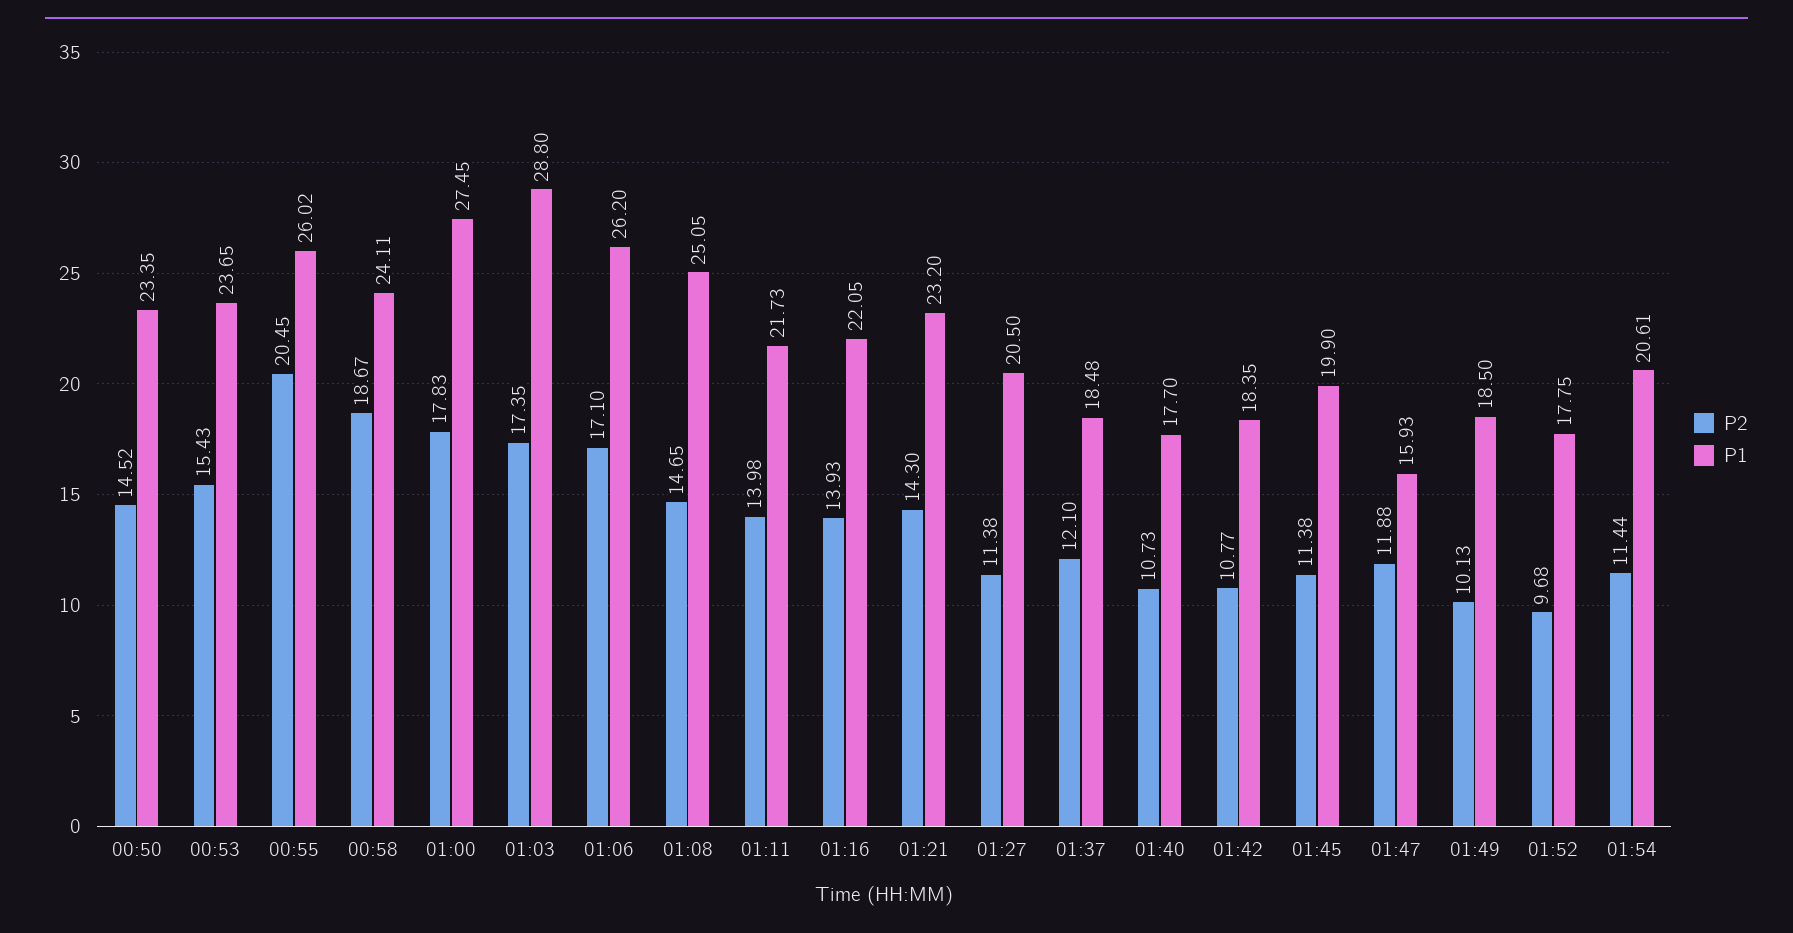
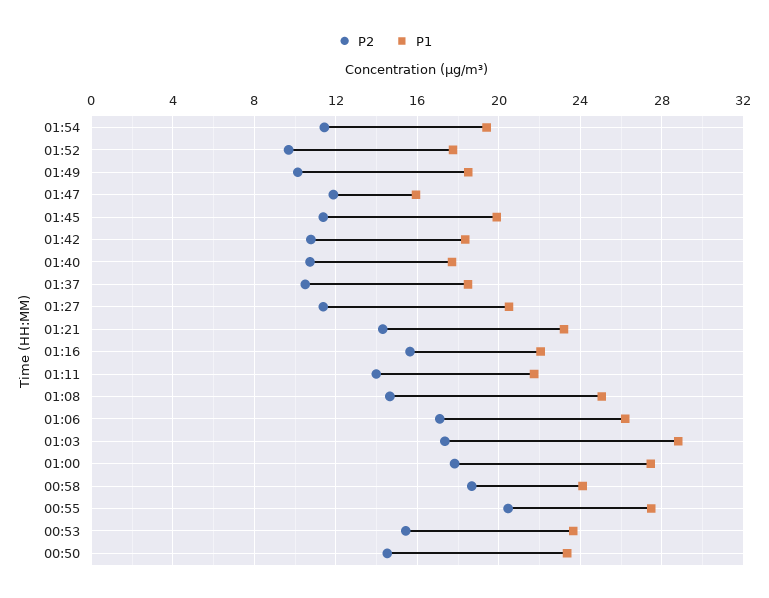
P1, 00:55: 26.02 -> 27.5
P2, 01:16: 13.93 -> 15.5
P2, 01:37: 12.1 -> 10.5
P1, 01:54: 20.61 -> 19.5

